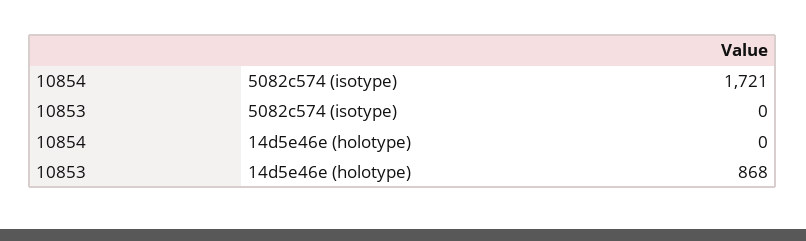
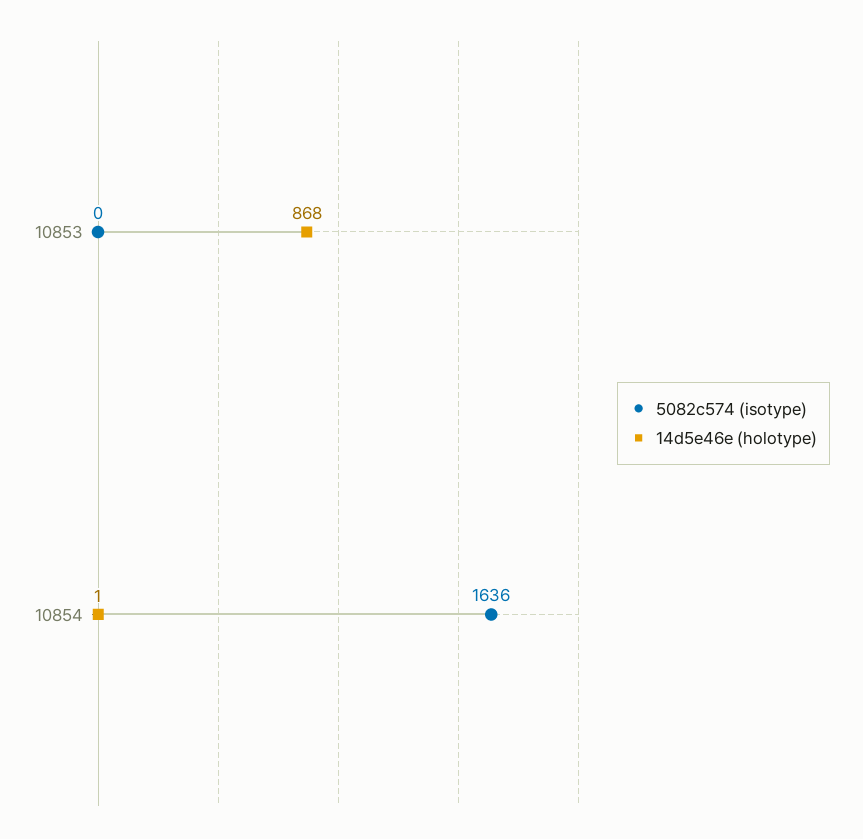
5082c574 (isotype), 10854: 1721 -> 1636
14d5e46e (holotype), 10854: 0 -> 1

